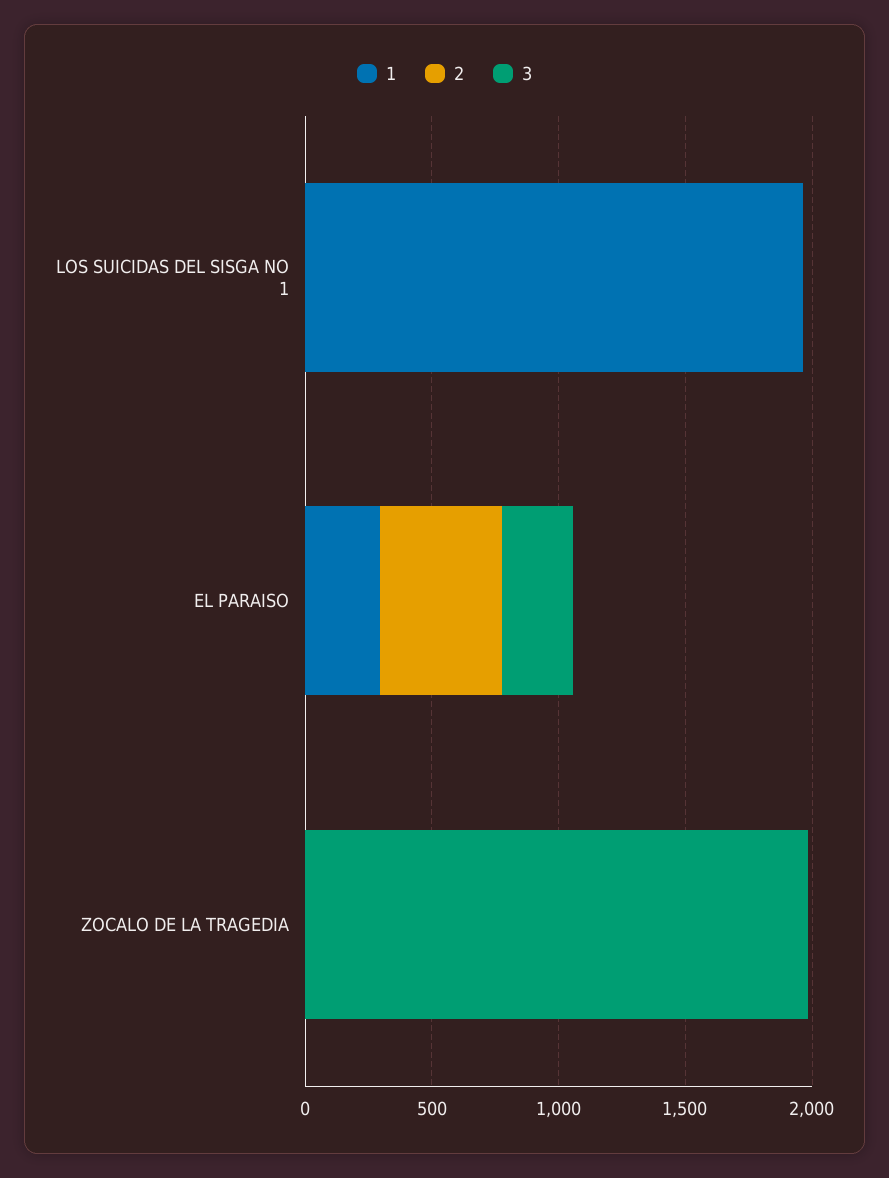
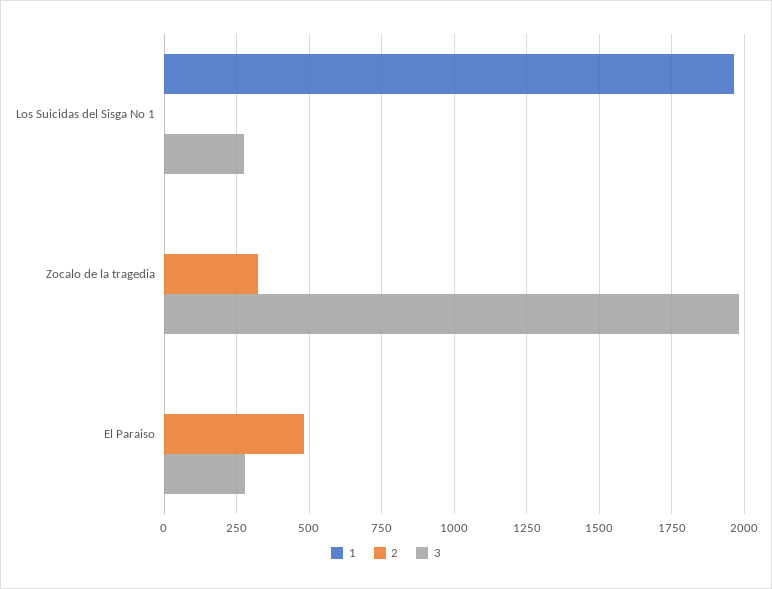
3, LOS SUICIDAS DEL SISGA NO 1: 0 -> 275
1, EL PARAISO: 300 -> 0
2, ZOCALO DE LA TRAGEDIA: 0 -> 325

